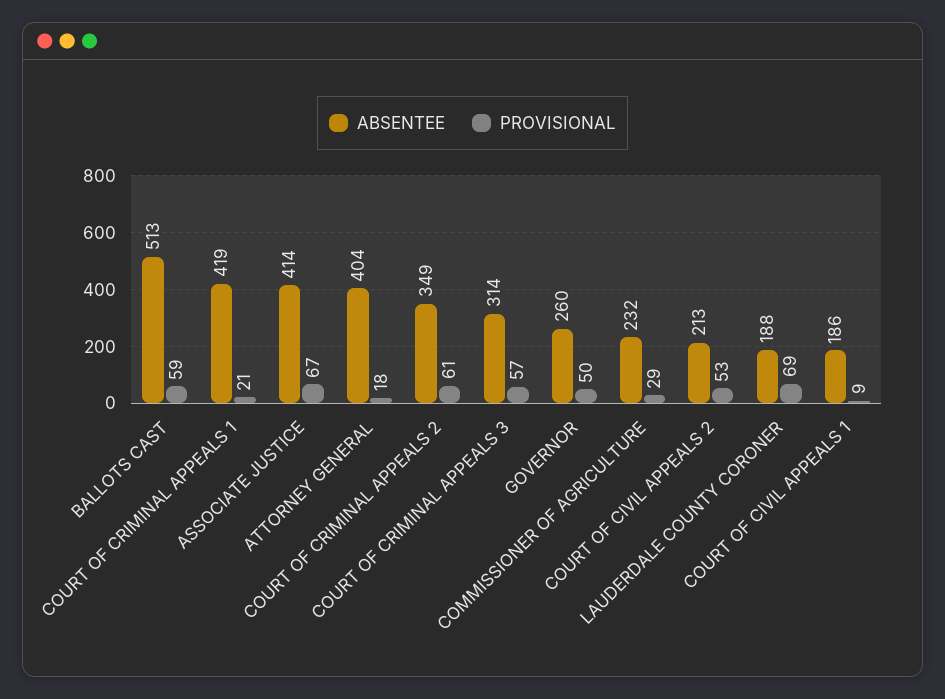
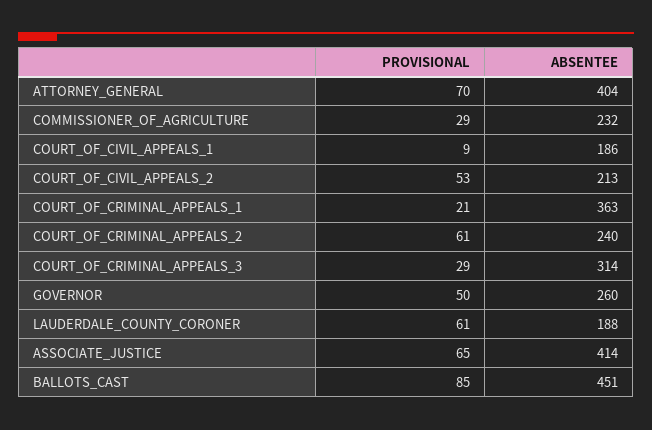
ABSENTEE, BALLOTS CAST: 513 -> 451
PROVISIONAL, BALLOTS CAST: 59 -> 85
ABSENTEE, COURT OF CRIMINAL APPEALS 1: 419 -> 363
PROVISIONAL, ASSOCIATE JUSTICE: 67 -> 65
PROVISIONAL, ATTORNEY GENERAL: 18 -> 70
ABSENTEE, COURT OF CRIMINAL APPEALS 2: 349 -> 240
PROVISIONAL, COURT OF CRIMINAL APPEALS 3: 57 -> 29
PROVISIONAL, LAUDERDALE COUNTY CORONER: 69 -> 61

